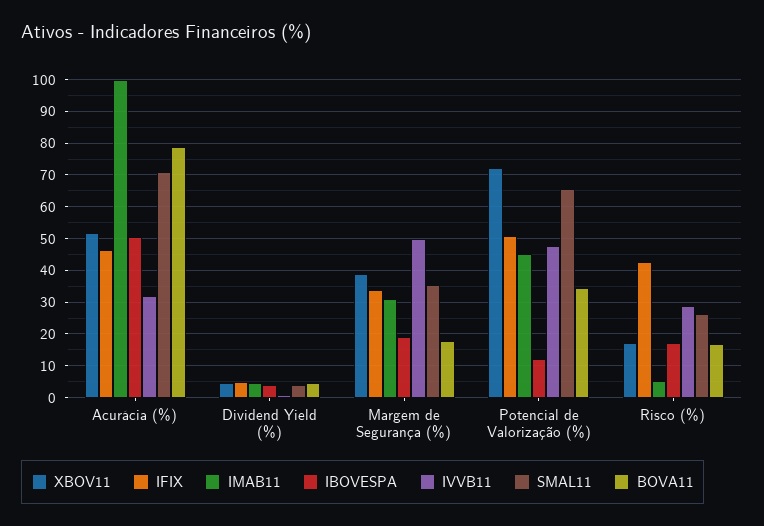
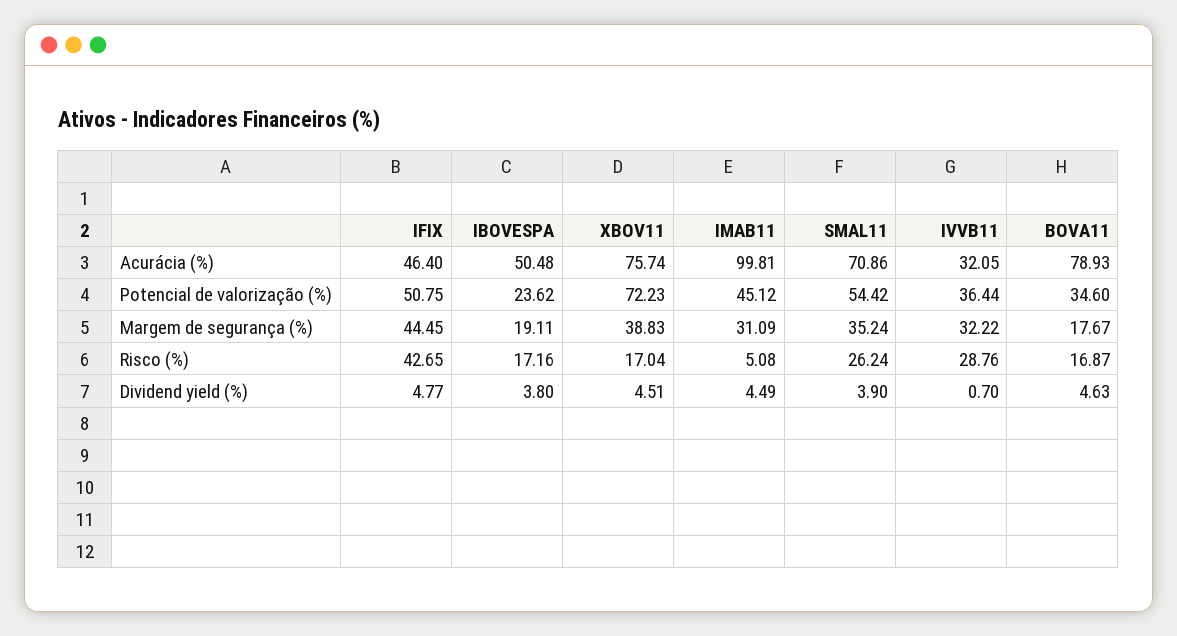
XBOV11, Acurácia (%): 52 -> 75.74
IFIX, Margem de Segurança (%): 34 -> 44.45
IVVB11, Margem de Segurança (%): 50 -> 32.22
IBOVESPA, Potencial de Valorização (%): 12 -> 23.62
IVVB11, Potencial de Valorização (%): 48 -> 36.44
SMAL11, Potencial de Valorização (%): 66 -> 54.42

